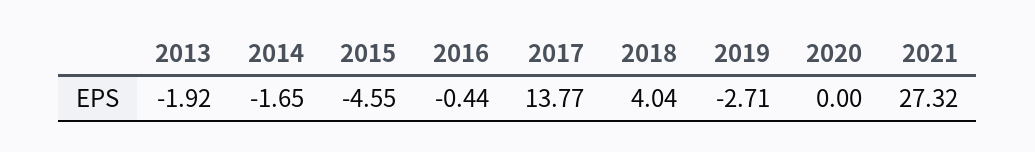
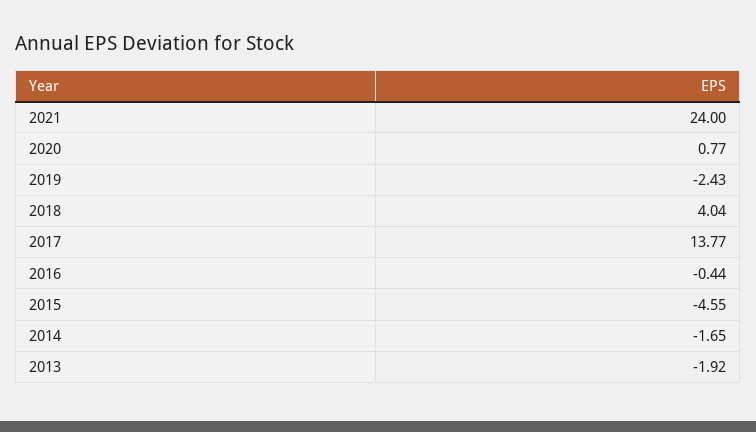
2019: -2.71 -> -2.43
2020: 0 -> 0.77
2021: 27.32 -> 24

